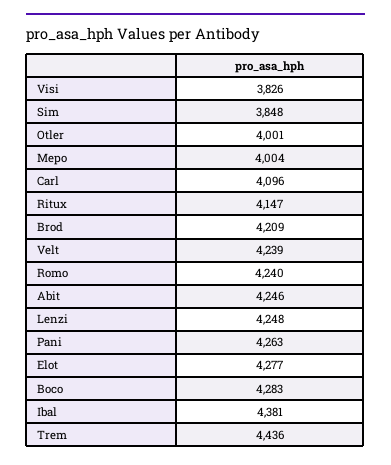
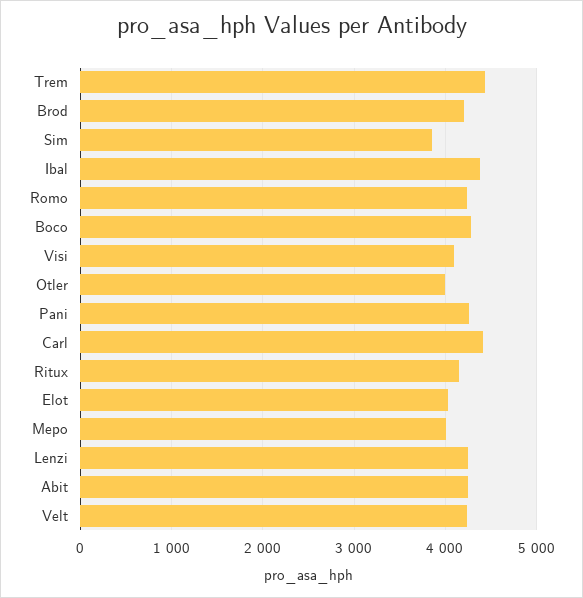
Visi: 3826 -> 4100
Carl: 4096 -> 4400
Elot: 4277 -> 4000

